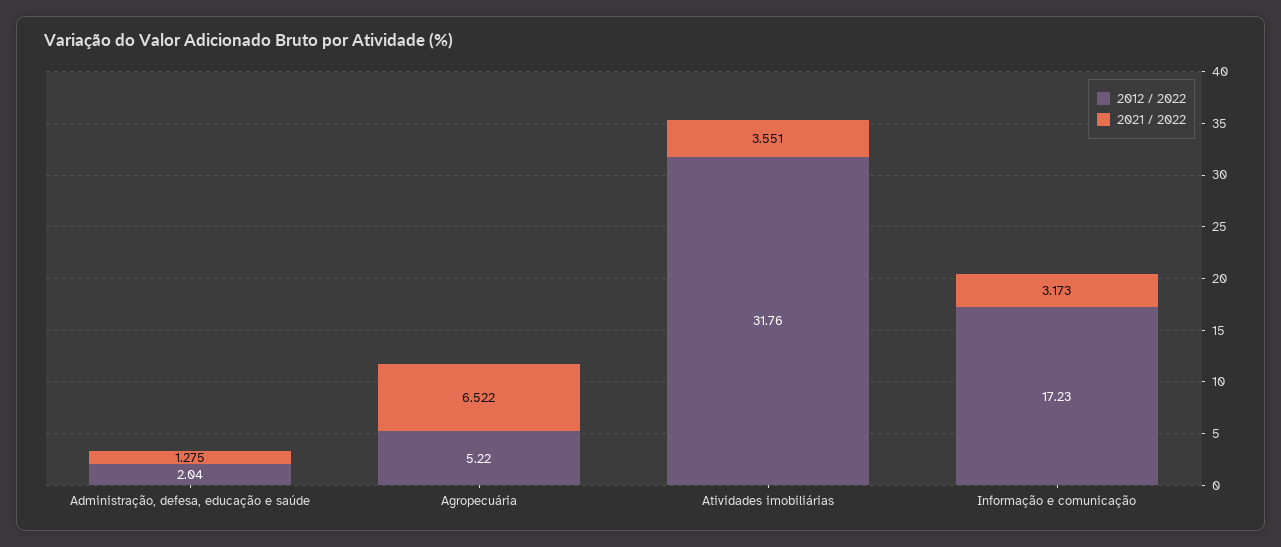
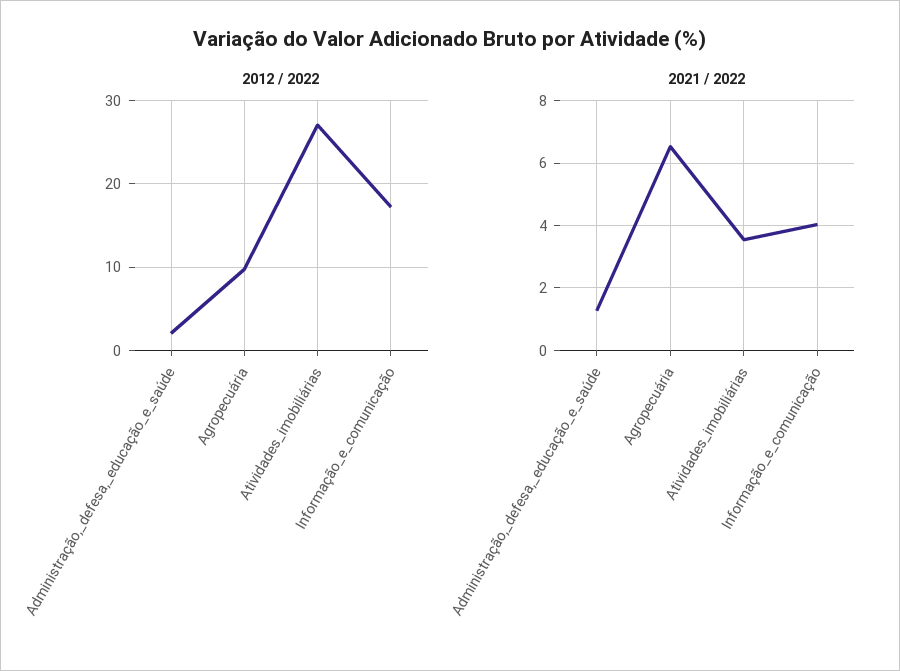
2012 / 2022, Agropecuária: 5.22 -> 10
2012 / 2022, Atividades imobiliárias: 31.76 -> 27
2021 / 2022, Informação e comunicação: 3.173 -> 4

